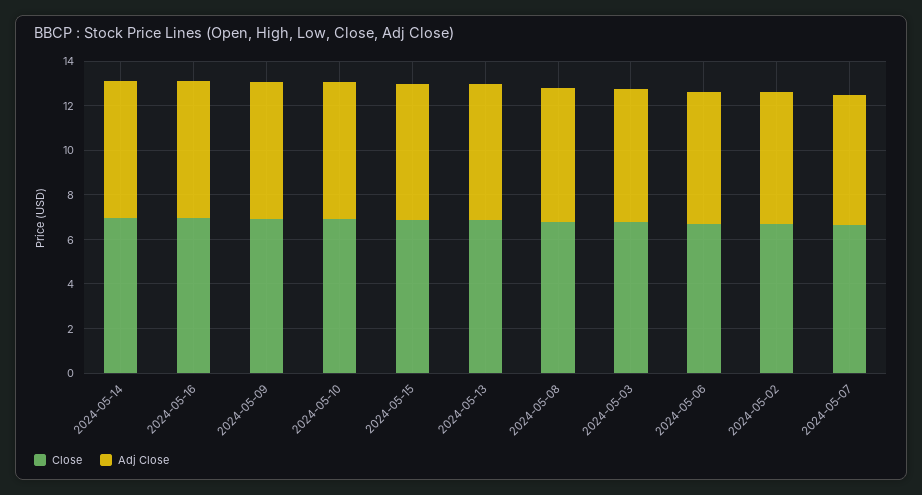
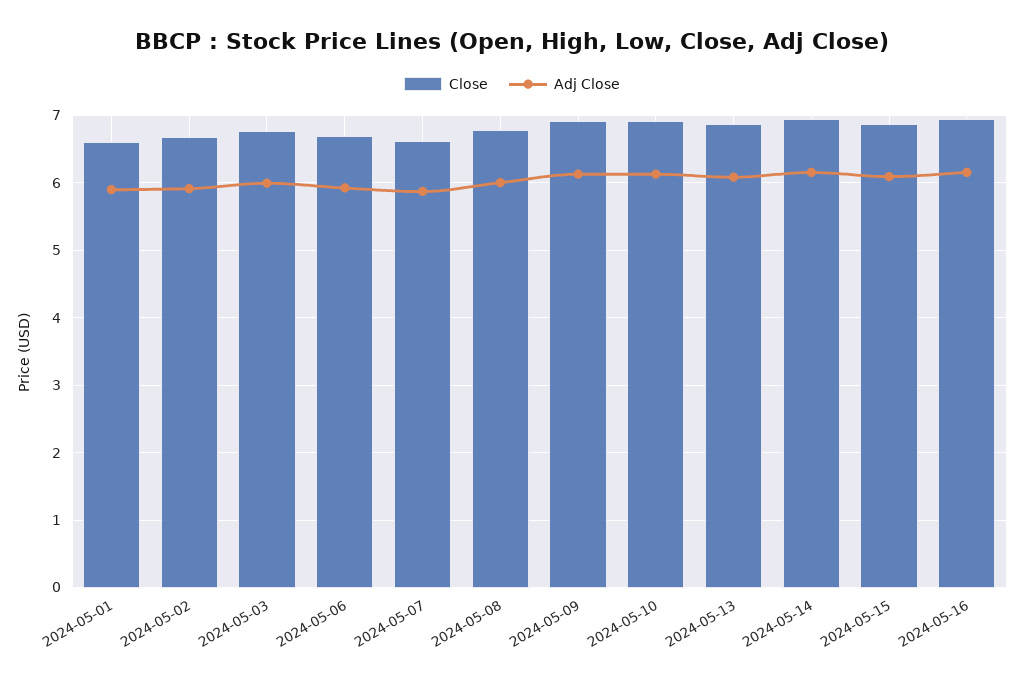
Close, 2024-05-01: none -> 6.6
Adj Close, 2024-05-01: none -> 5.9

